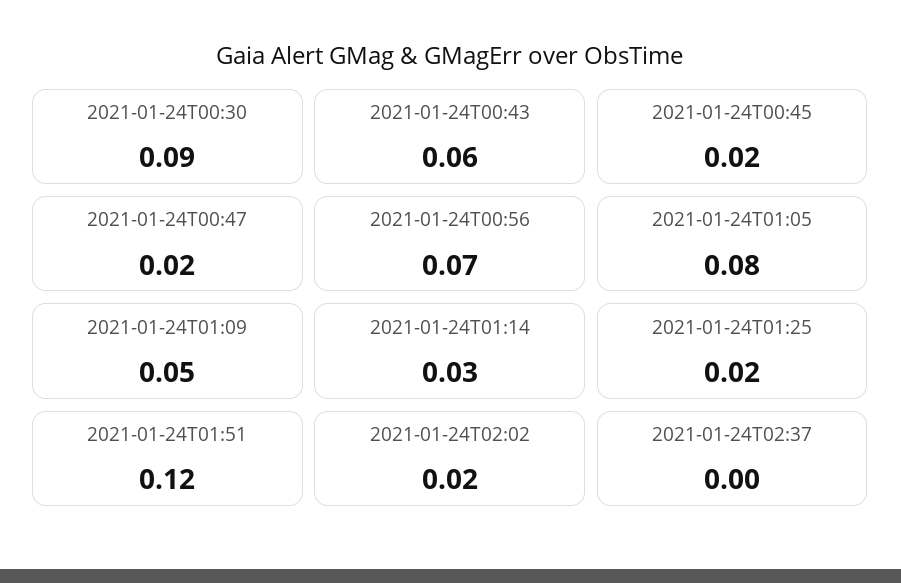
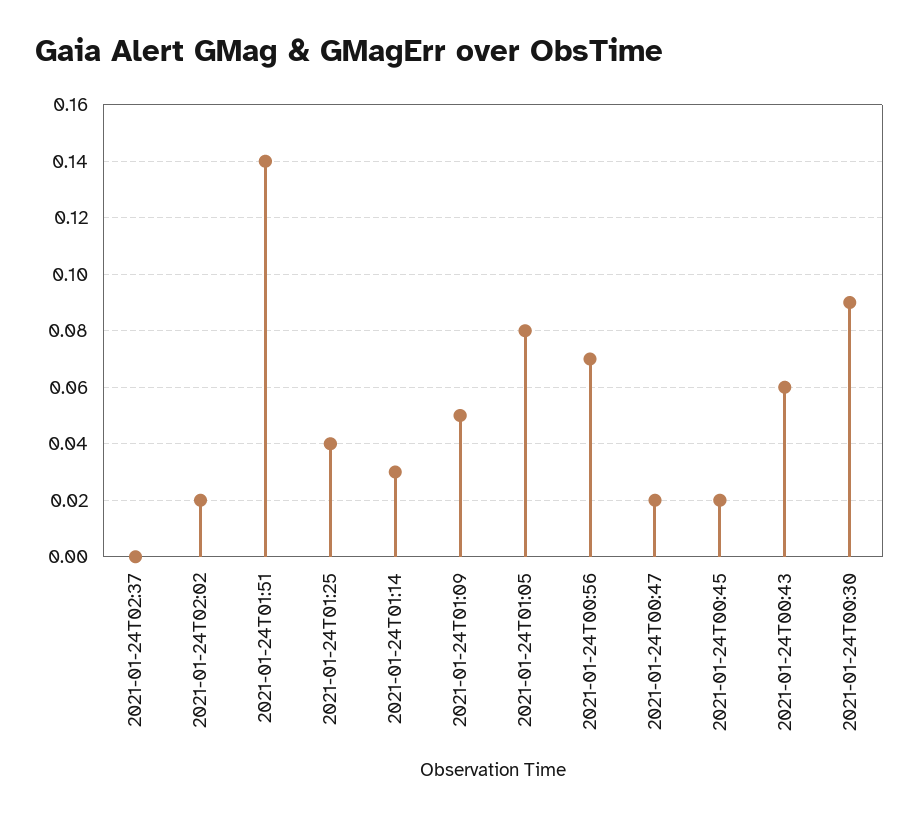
2021-01-24T01:25: 0.02 -> 0.04
2021-01-24T01:51: 0.12 -> 0.14

